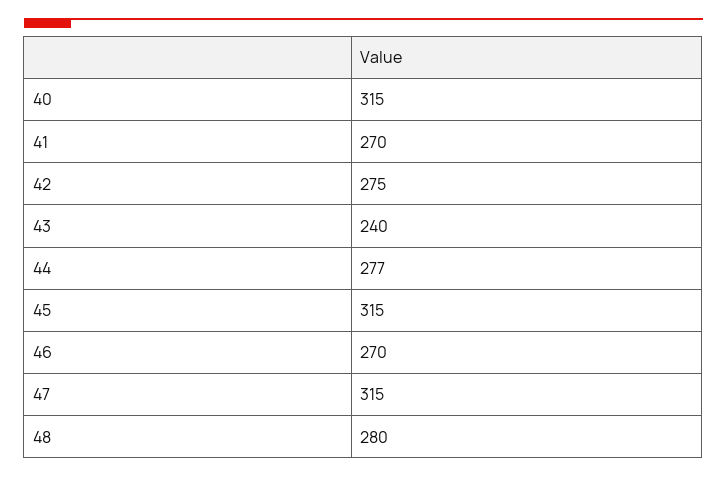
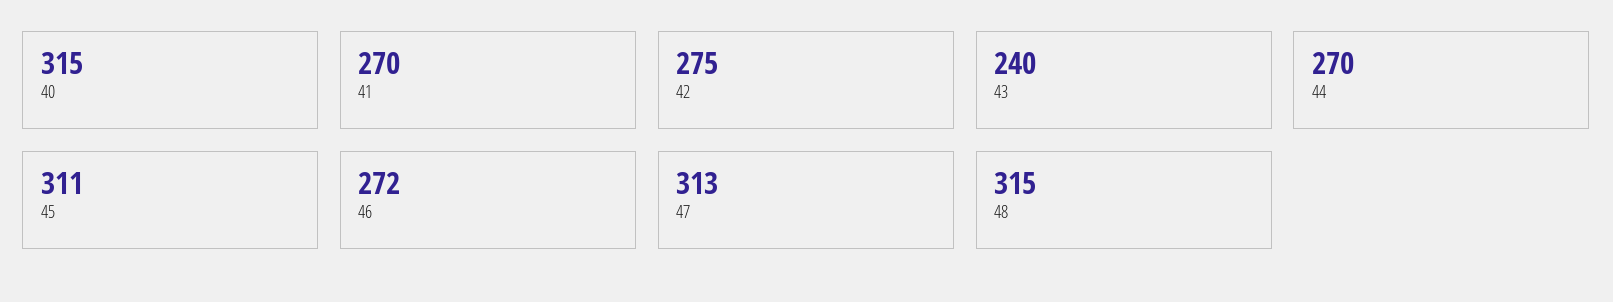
44: 277 -> 270
45: 315 -> 311
46: 270 -> 272
47: 315 -> 313
48: 280 -> 315

